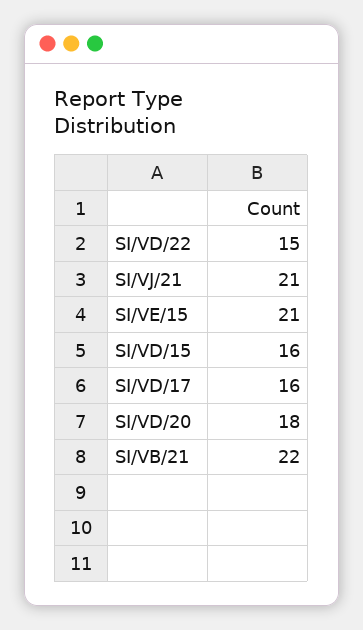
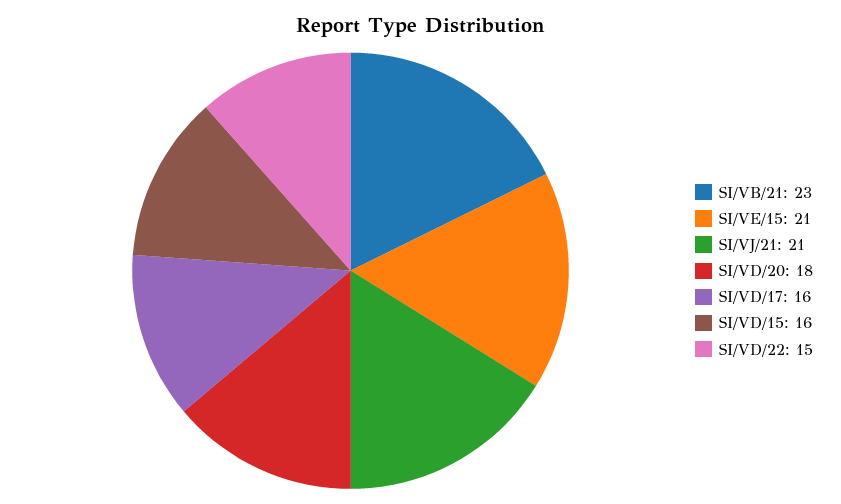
SI/VB/21: 22 -> 23

